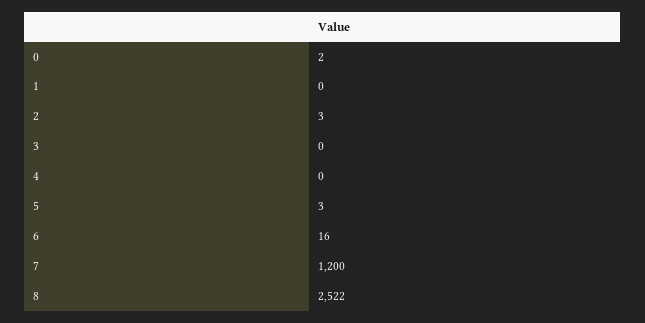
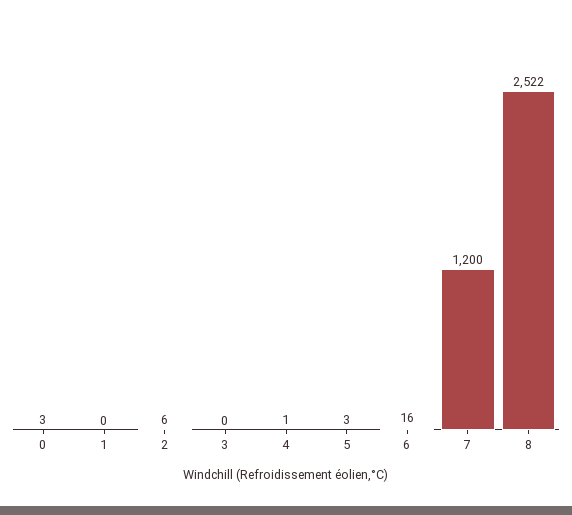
0: 2 -> 3
2: 3 -> 6
4: 0 -> 1

